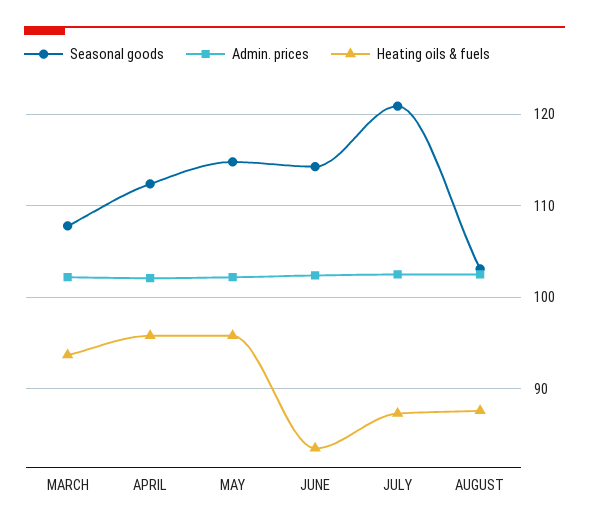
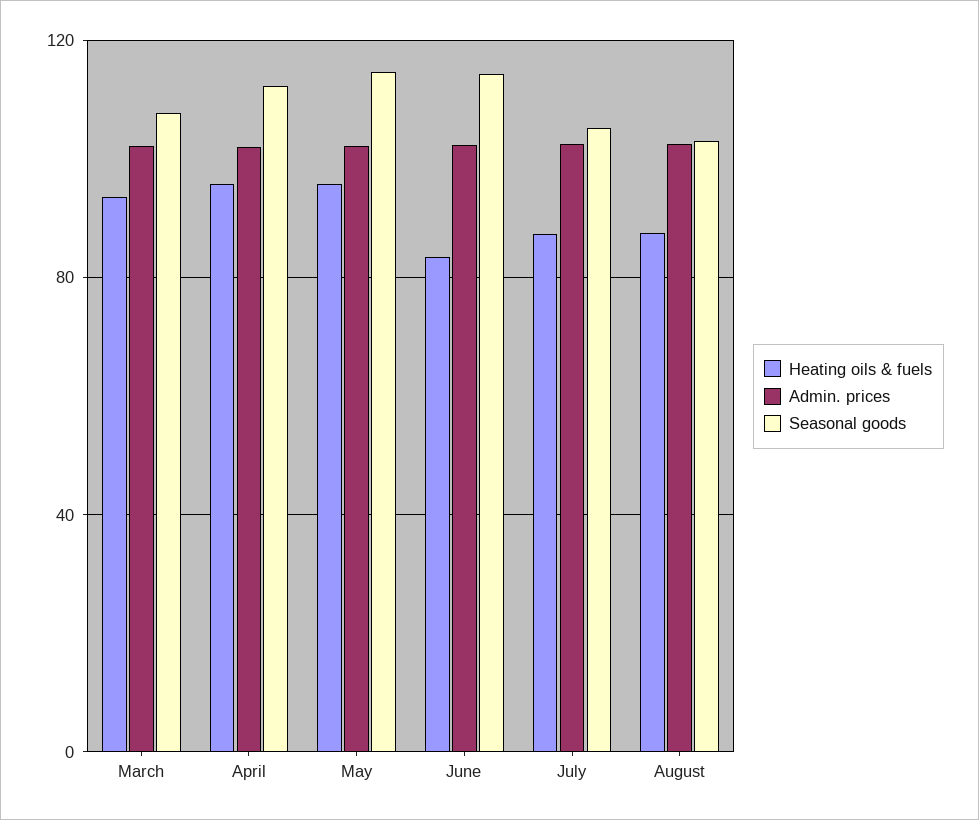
Seasonal goods, JULY: 121 -> 105

